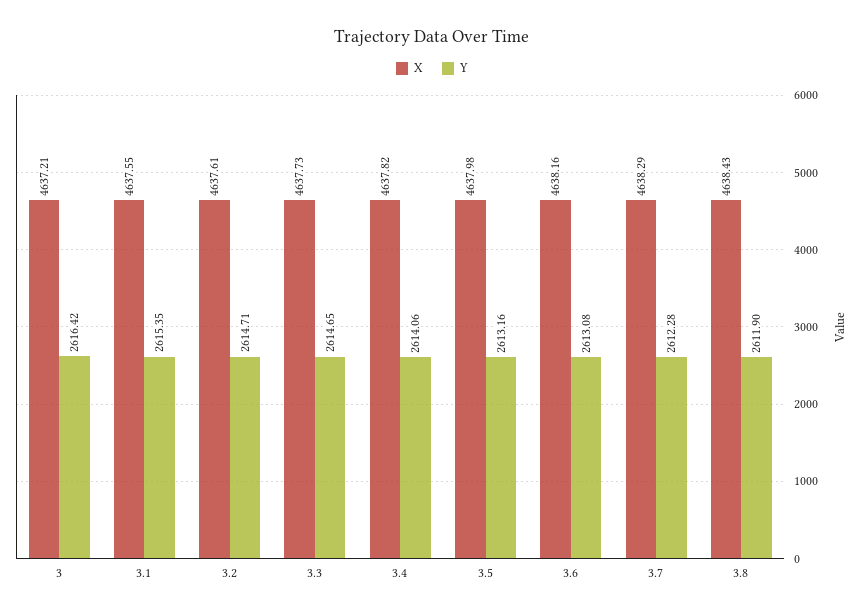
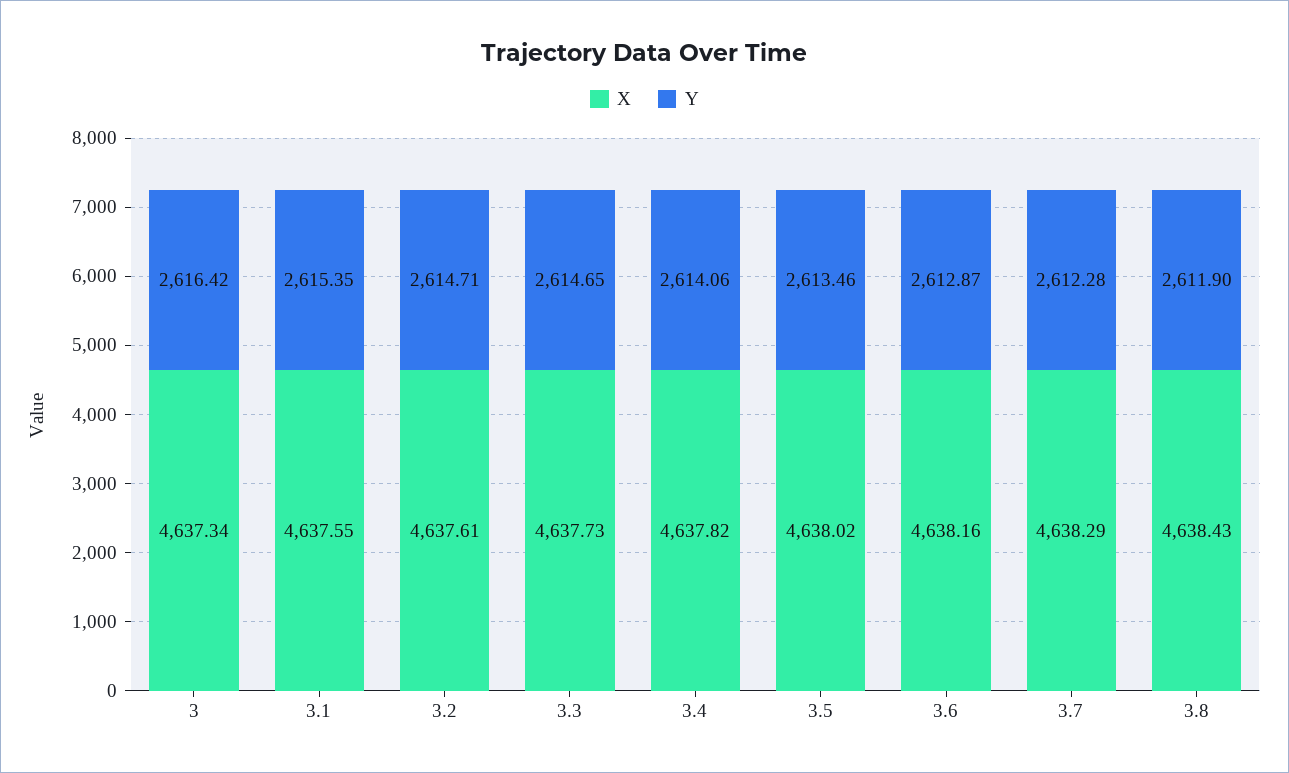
X, 3: 4637.21 -> 4637.34
X, 3.5: 4637.98 -> 4638.02
Y, 3.5: 2613.16 -> 2613.46
Y, 3.6: 2613.08 -> 2612.87

